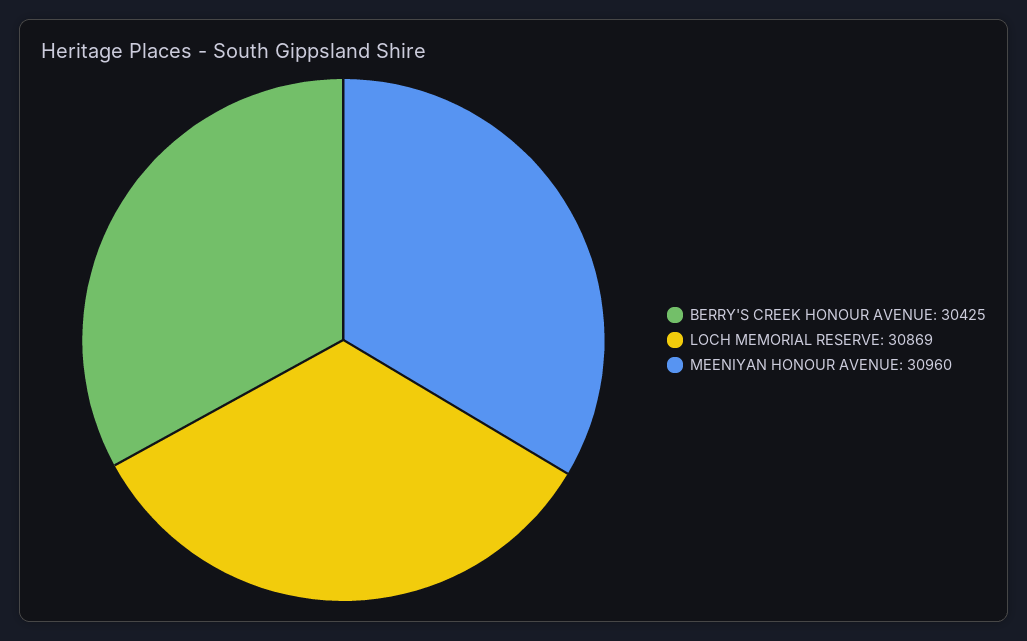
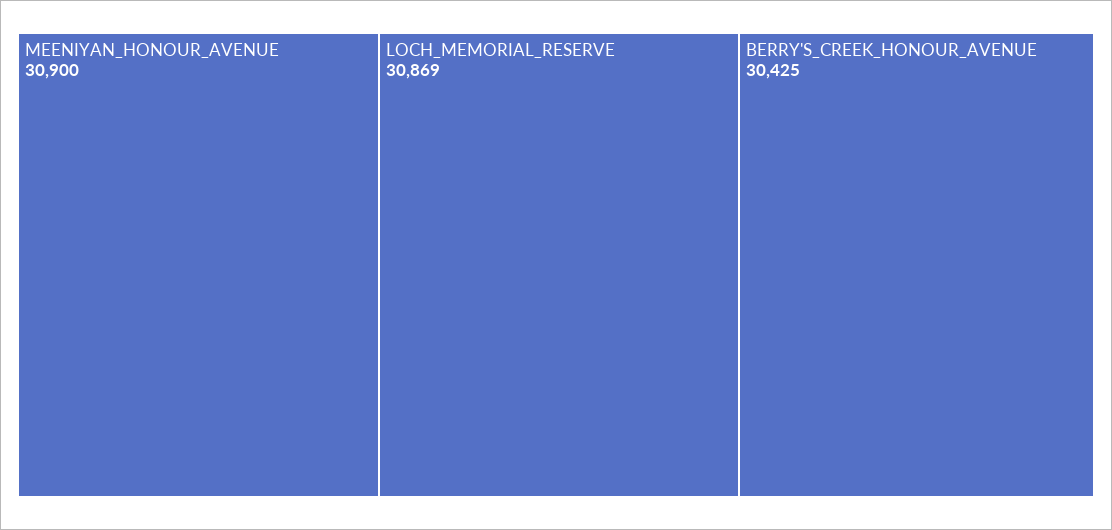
MEENIYAN HONOUR AVENUE: 30960 -> 30900

